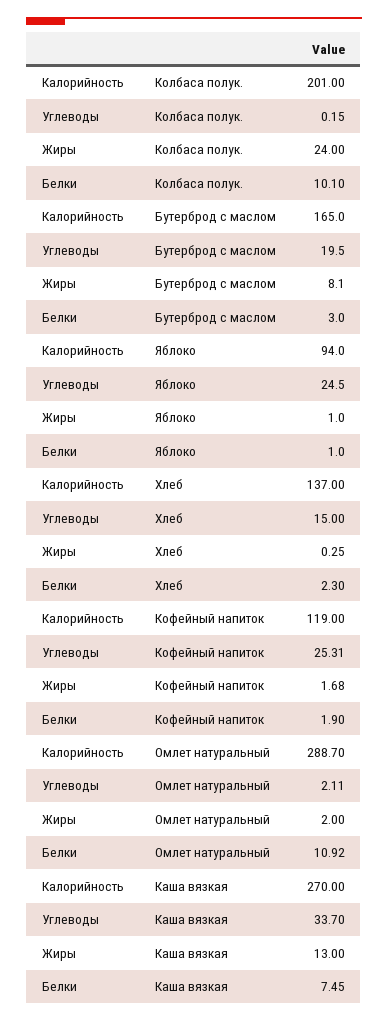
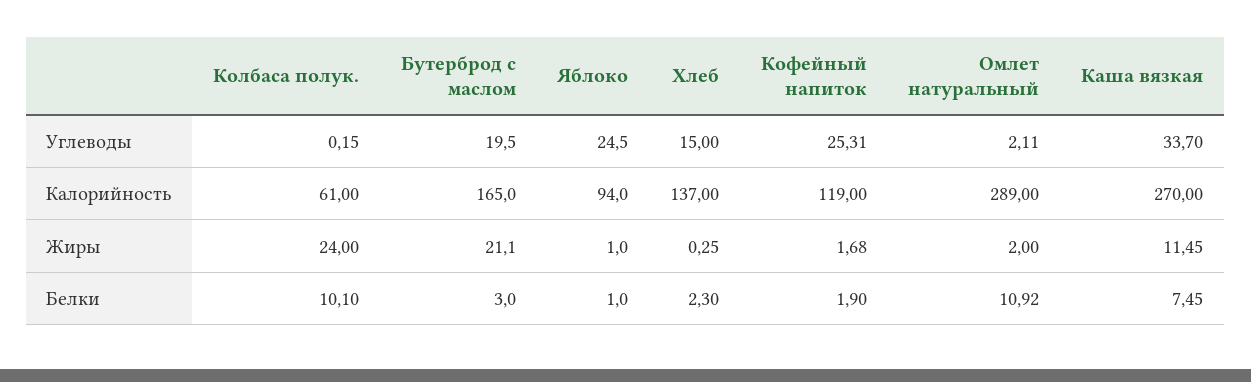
Калорийность, Колбаса полук.: 201 -> 61
Жиры, Бутерброд с маслом: 8.1 -> 21.1
Калорийность, Омлет натуральный: 288.7 -> 289
Жиры, Каша вязкая: 13 -> 11.45

